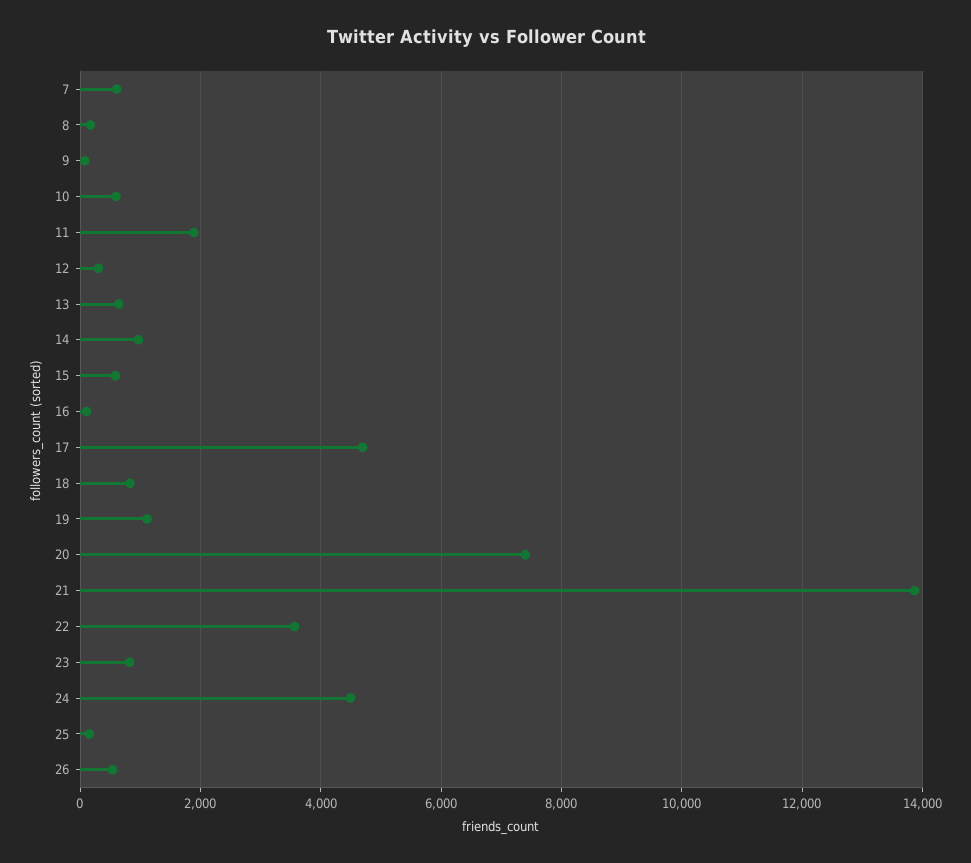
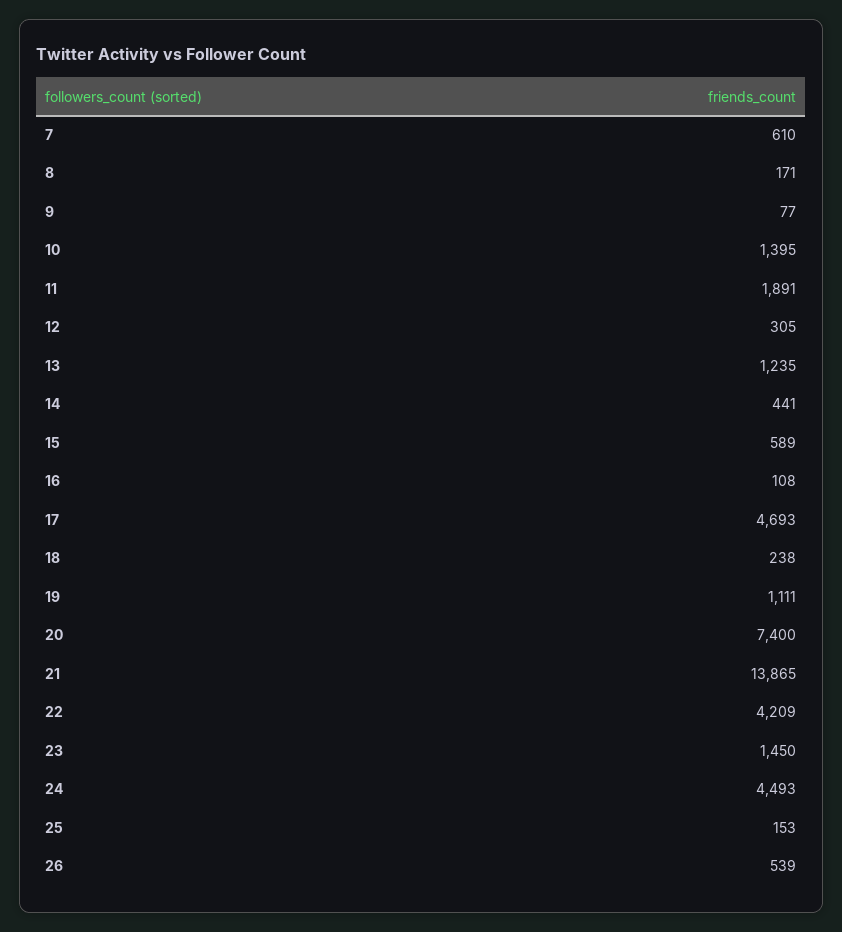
10: 600 -> 1395
13: 600 -> 1235
14: 1000 -> 441
18: 800 -> 238
22: 3600 -> 4209
23: 800 -> 1450

